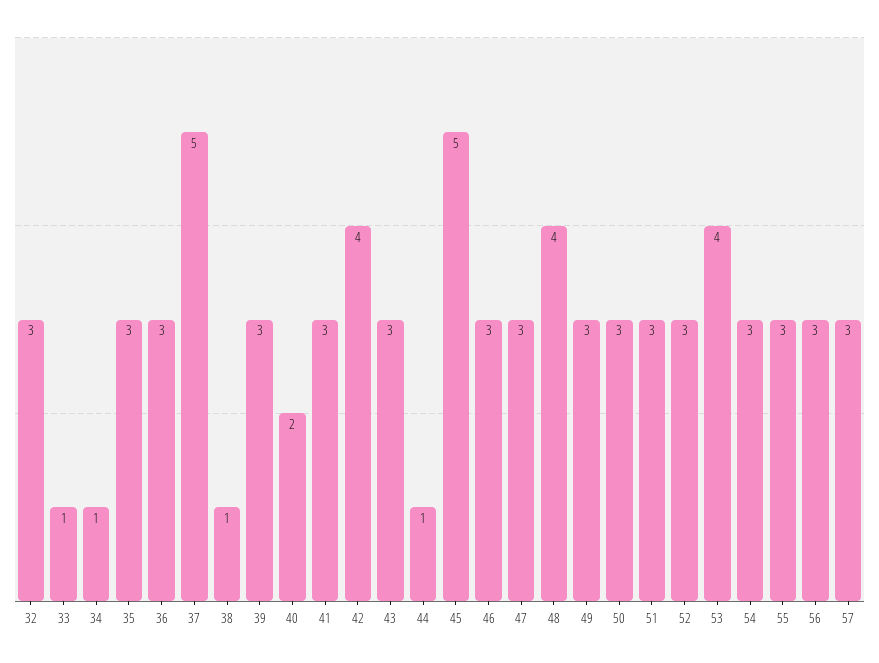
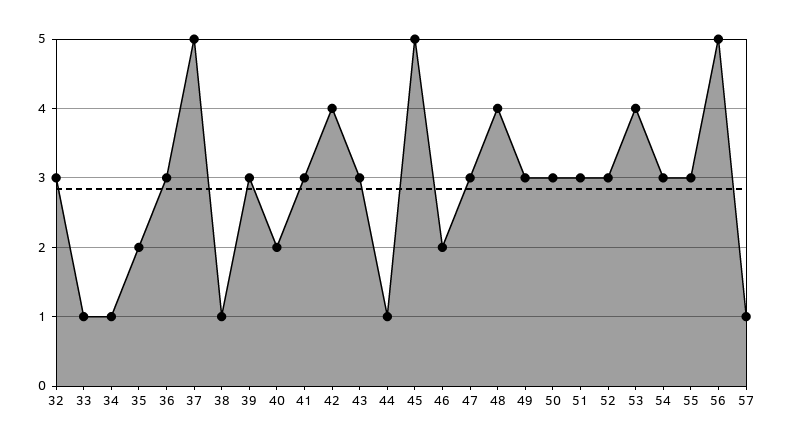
35: 3 -> 2
46: 3 -> 2
56: 3 -> 5
57: 3 -> 1

